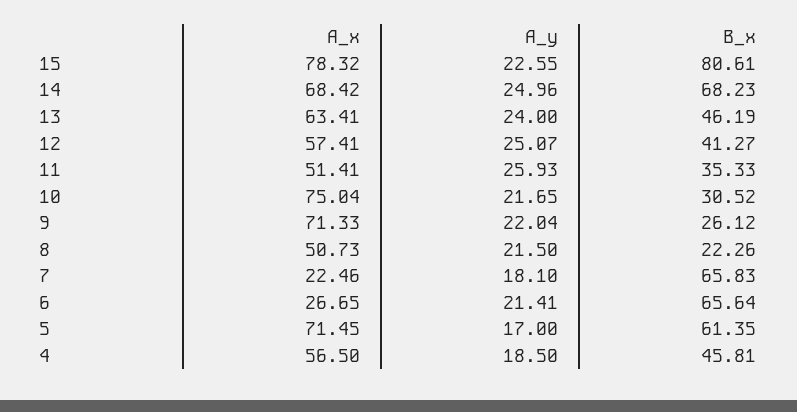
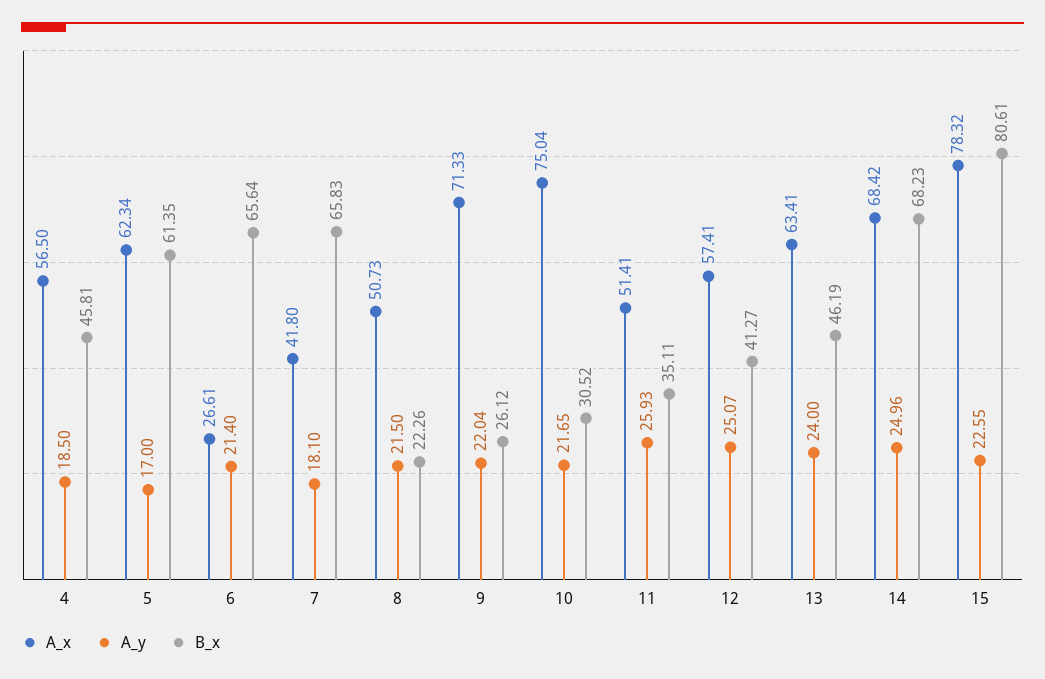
B_x, 11: 35.33 -> 35.11
A_x, 7: 22.46 -> 41.8
A_x, 6: 26.65 -> 26.61
A_y, 6: 21.41 -> 21.4
A_x, 5: 71.45 -> 62.34

